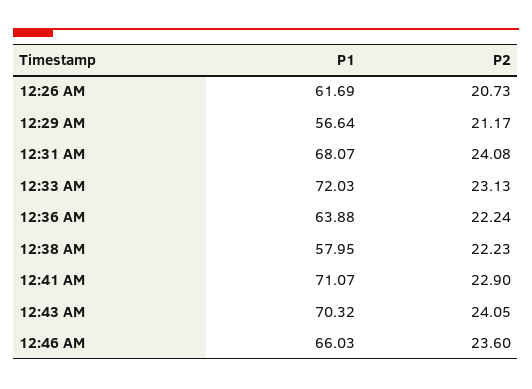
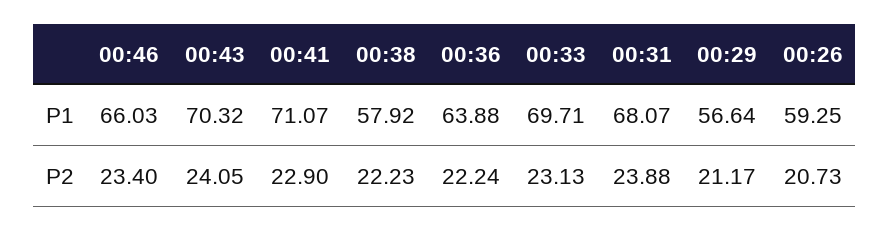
P1, 12:26 AM: 61.69 -> 59.25
P2, 12:31 AM: 24.08 -> 23.88
P1, 12:33 AM: 72.03 -> 69.71
P1, 12:38 AM: 57.95 -> 57.92
P2, 12:46 AM: 23.6 -> 23.4

